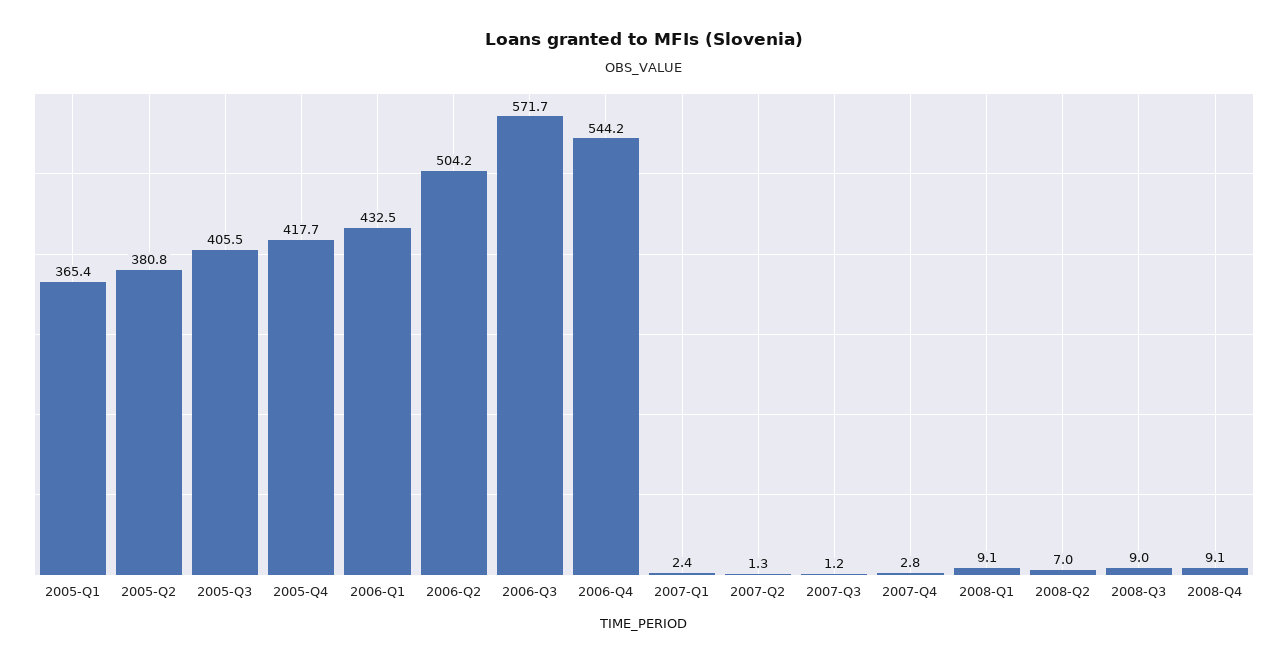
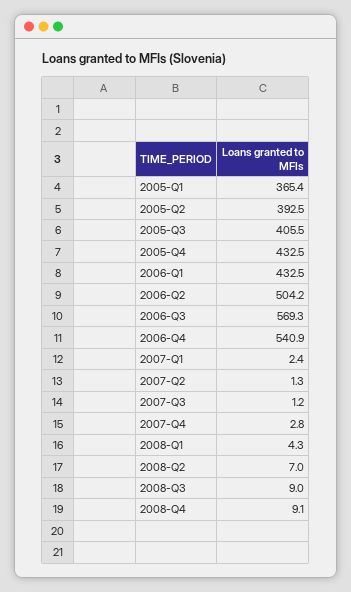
2005-Q2: 380.8 -> 392.5
2005-Q4: 417.7 -> 432.5
2006-Q3: 571.7 -> 569.3
2006-Q4: 544.2 -> 540.9
2008-Q1: 9.1 -> 4.3

